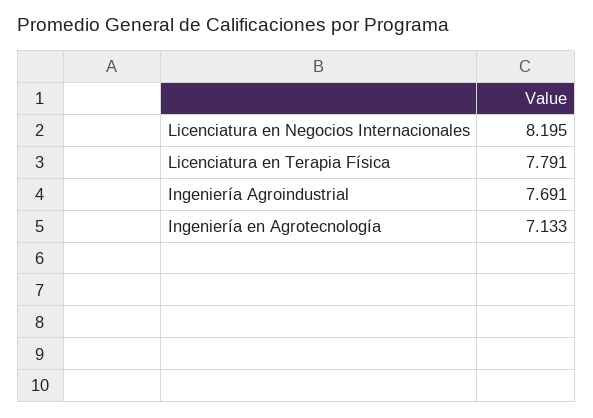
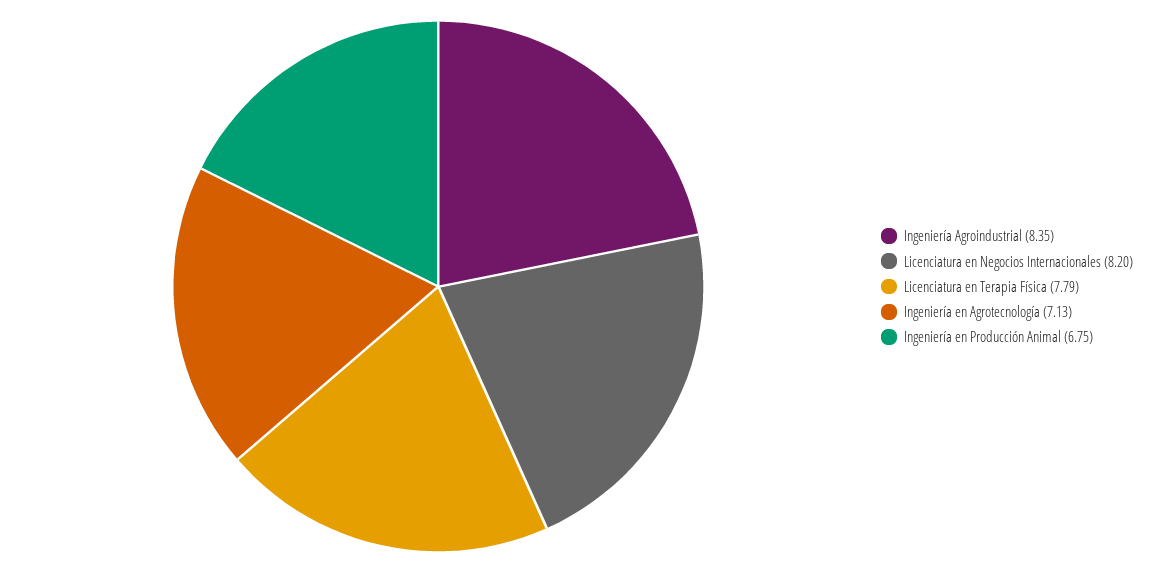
Ingeniería Agroindustrial: 7.691 -> 8.35
Ingeniería en Producción Animal: none -> 6.75

